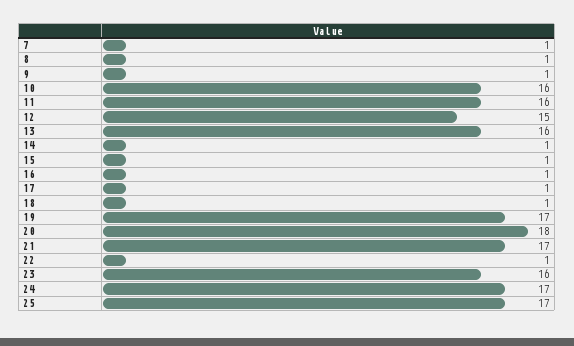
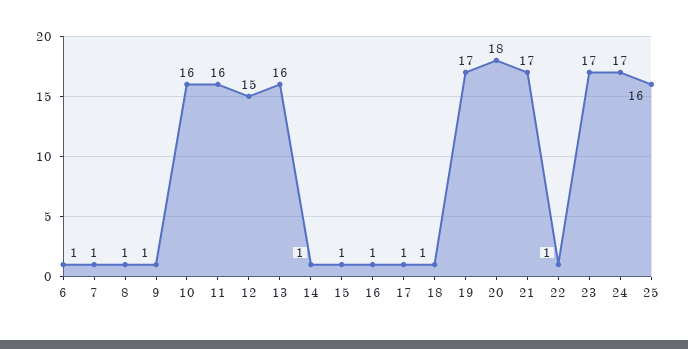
23: 16 -> 17
25: 17 -> 16
6: none -> 1

